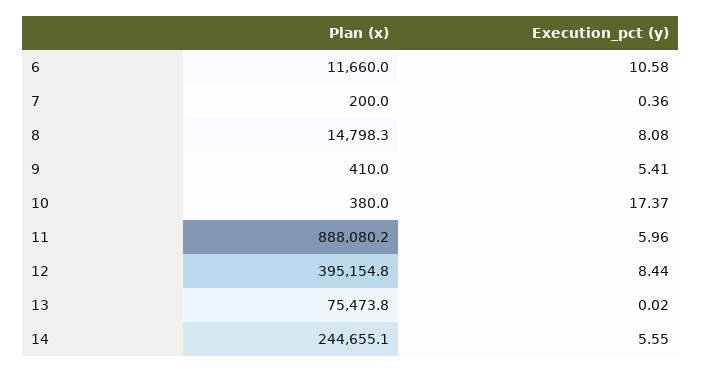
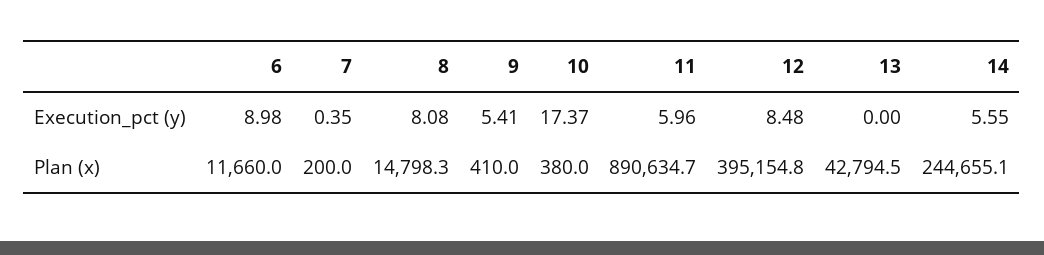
Execution_pct (y), 6: 10.58 -> 8.98
Execution_pct (y), 7: 0.36 -> 0.35
Plan (x), 11: 888080.2 -> 890634.7
Execution_pct (y), 12: 8.44 -> 8.48
Plan (x), 13: 75473.8 -> 42794.5
Execution_pct (y), 13: 0.02 -> 0

